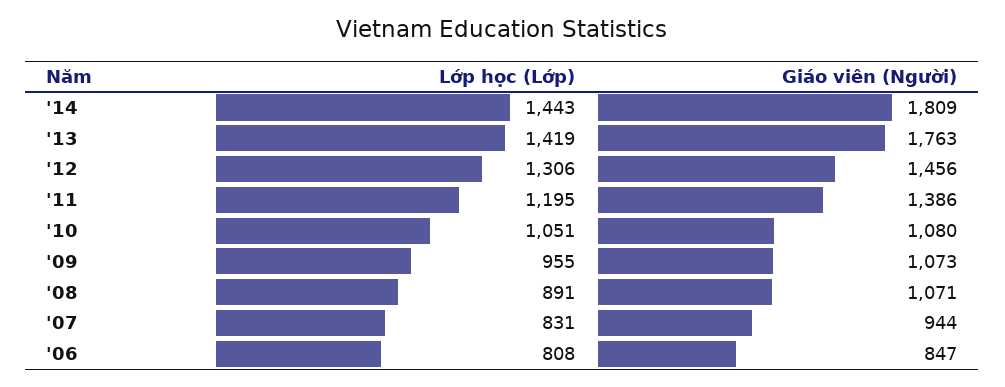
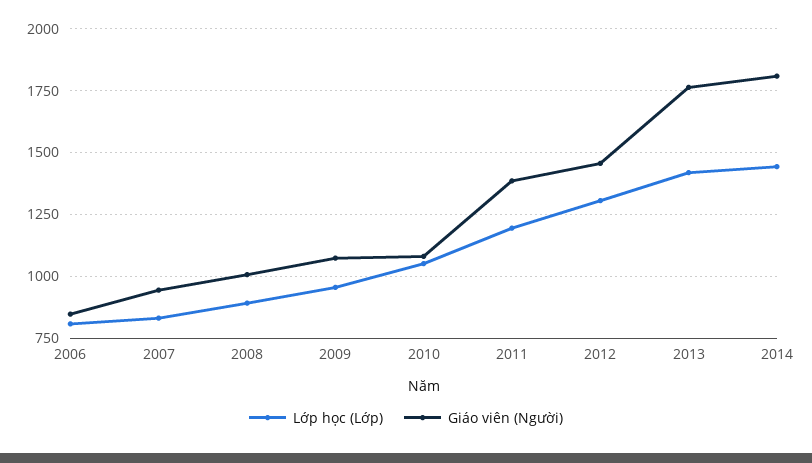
Giáo viên (Người), '08: 1071 -> 1000

